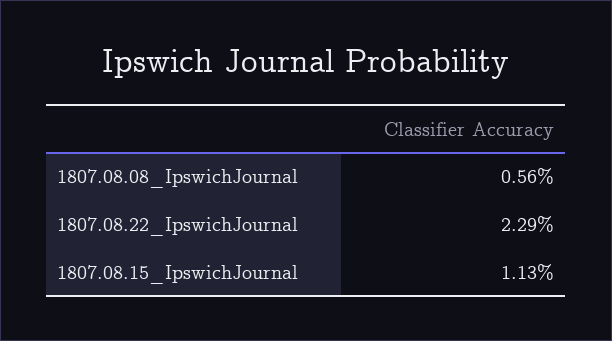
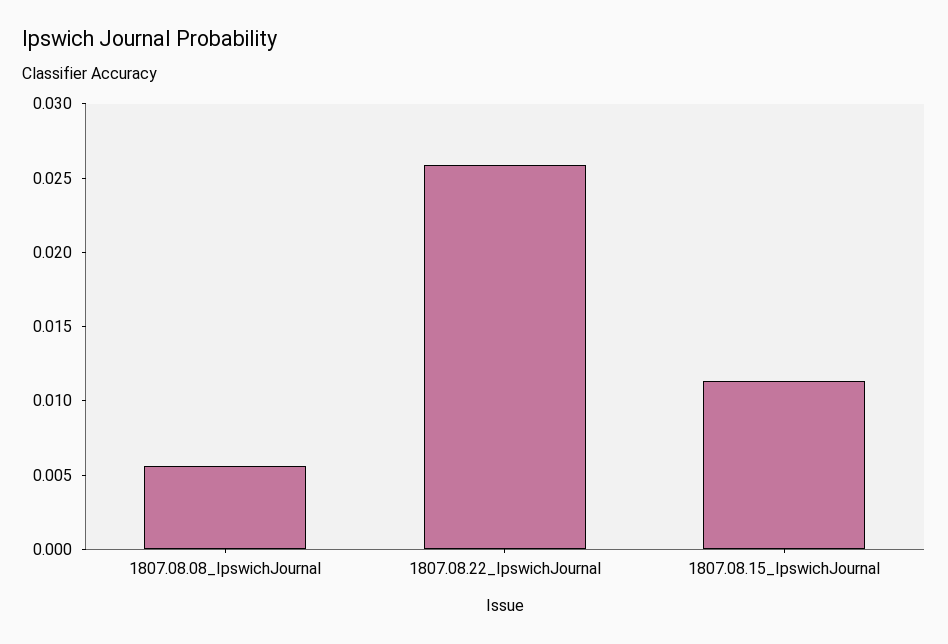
1807.08.22_IpswichJournal: 0.0229 -> 0.026

